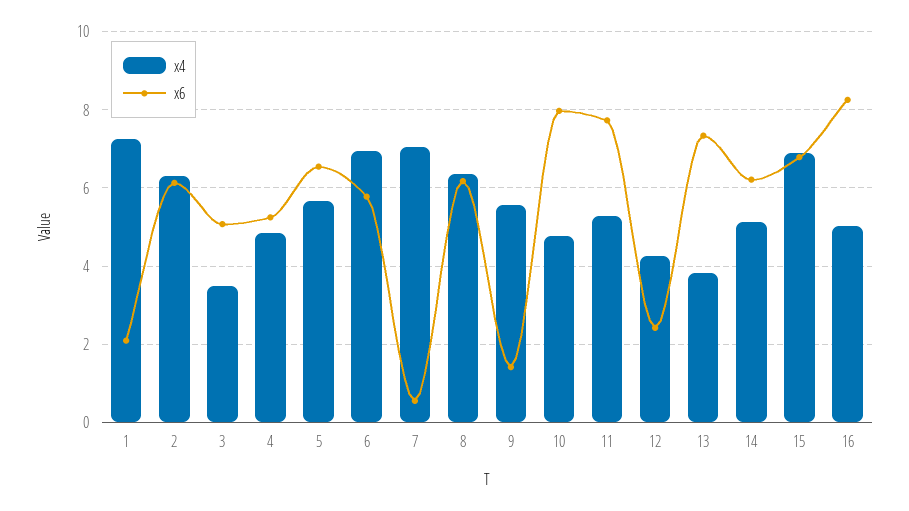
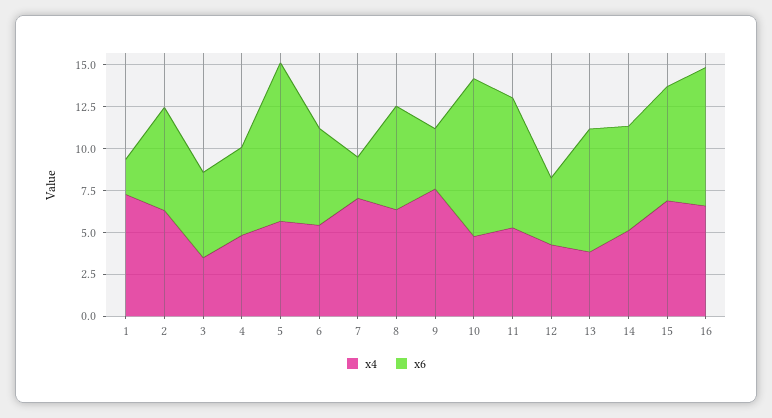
x6, 5: 6.6 -> 9.5
x4, 6: 7 -> 5.5
x6, 7: 0.6 -> 2.5
x4, 9: 5.6 -> 7.5
x6, 9: 1.4 -> 3.5
x6, 10: 8 -> 9.5
x6, 12: 2.4 -> 4
x4, 16: 5 -> 6.5

